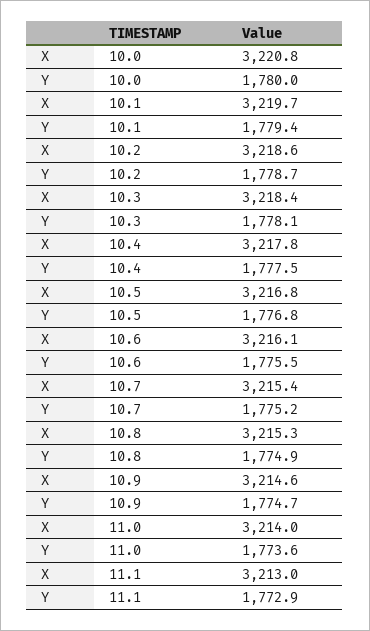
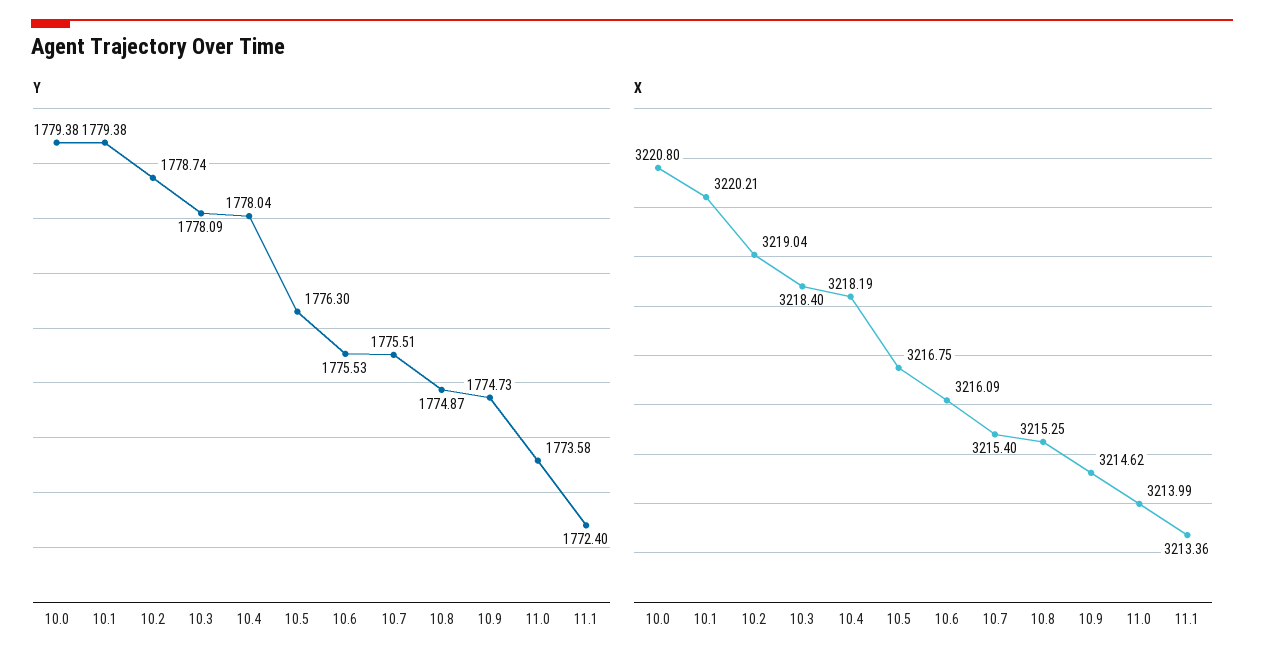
Y, 10.0: 1780 -> 1779.38
X, 10.1: 3219.7 -> 3220.21
X, 10.2: 3218.6 -> 3219.04
X, 10.4: 3217.8 -> 3218.19
Y, 10.4: 1777.5 -> 1778.04
Y, 10.5: 1776.8 -> 1776.3
Y, 10.7: 1775.2 -> 1775.51
X, 11.1: 3213 -> 3213.36
Y, 11.1: 1772.9 -> 1772.4

